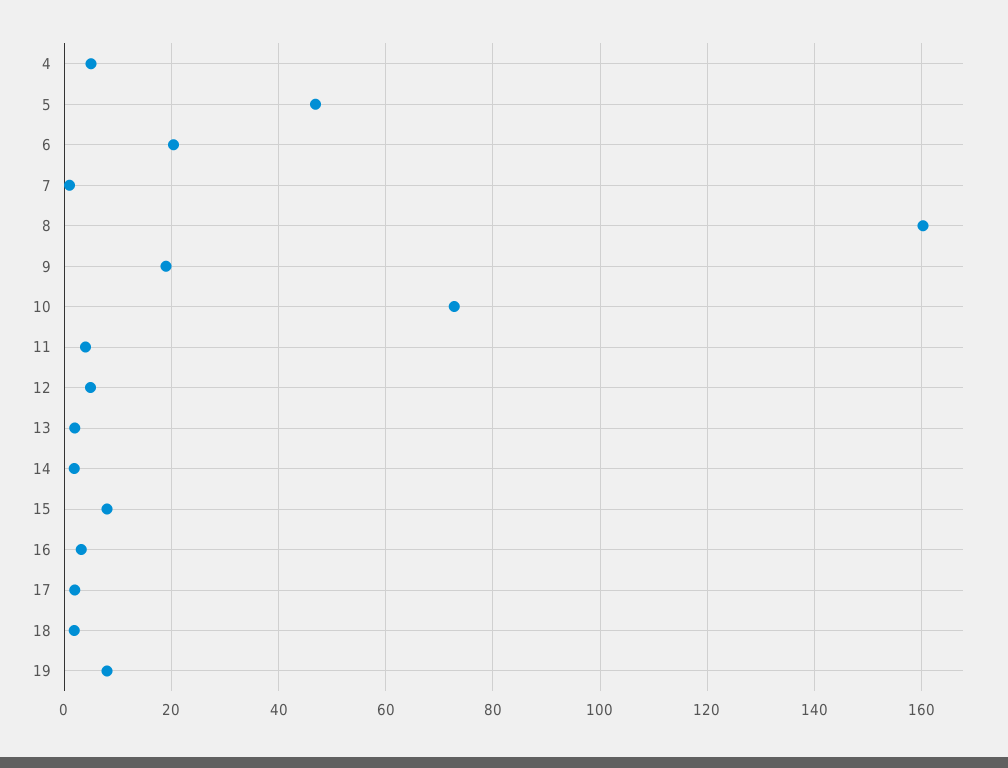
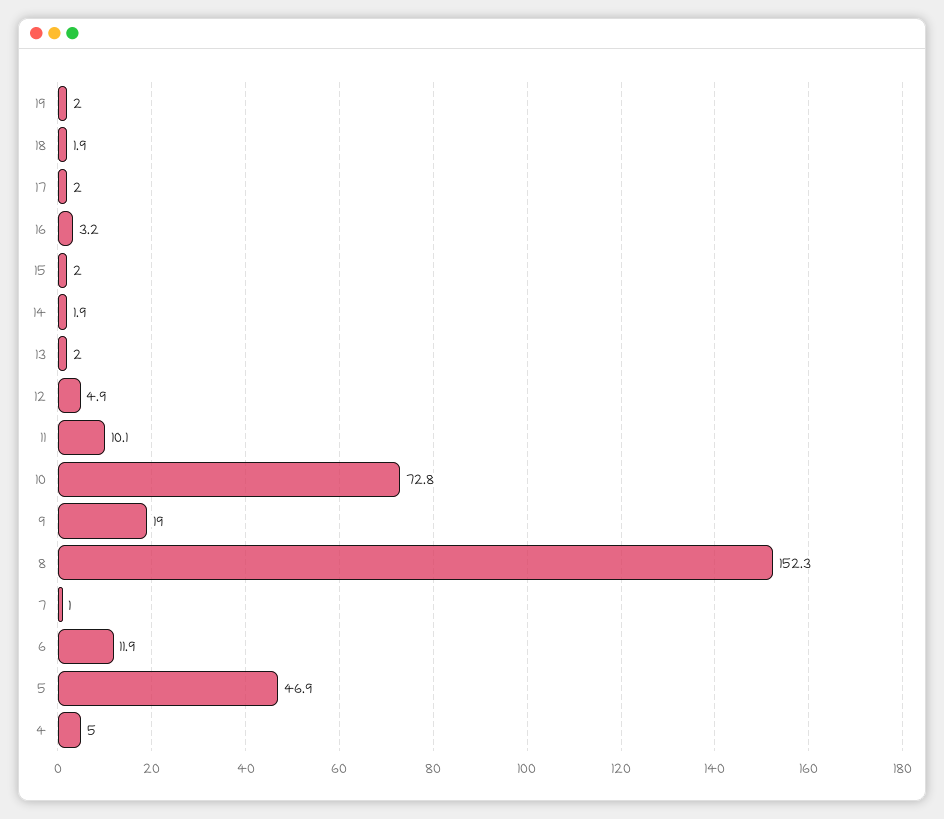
6: 20 -> 11.9
8: 160 -> 152.3
11: 4 -> 10.1
15: 8 -> 2
19: 8 -> 2

